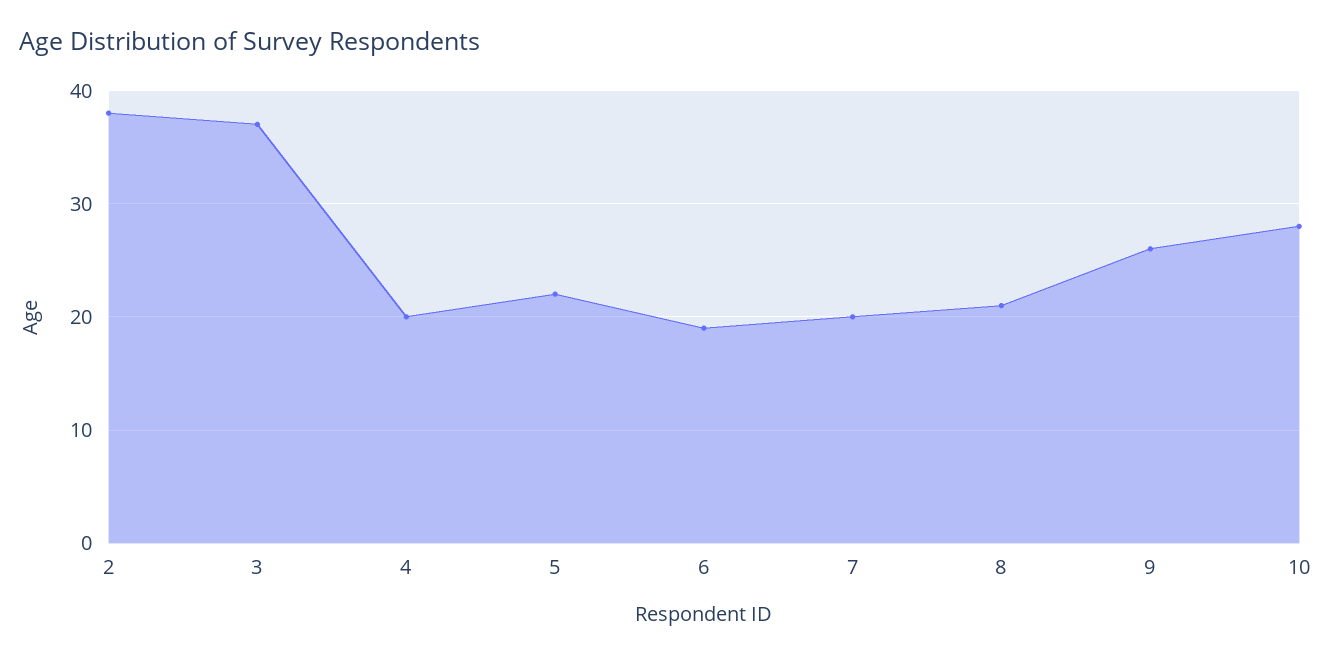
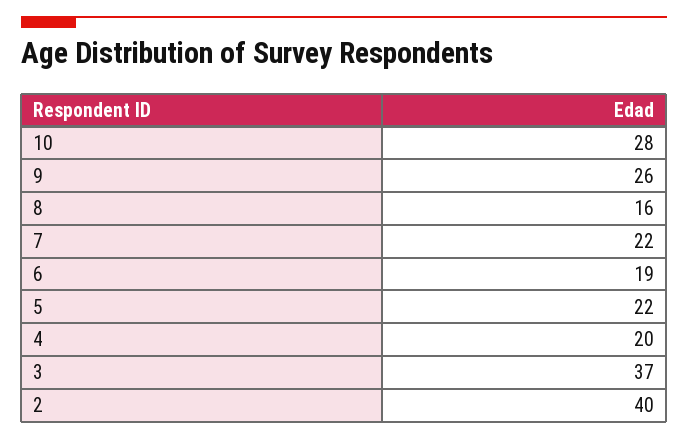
2: 38 -> 40
7: 20 -> 22
8: 21 -> 16

